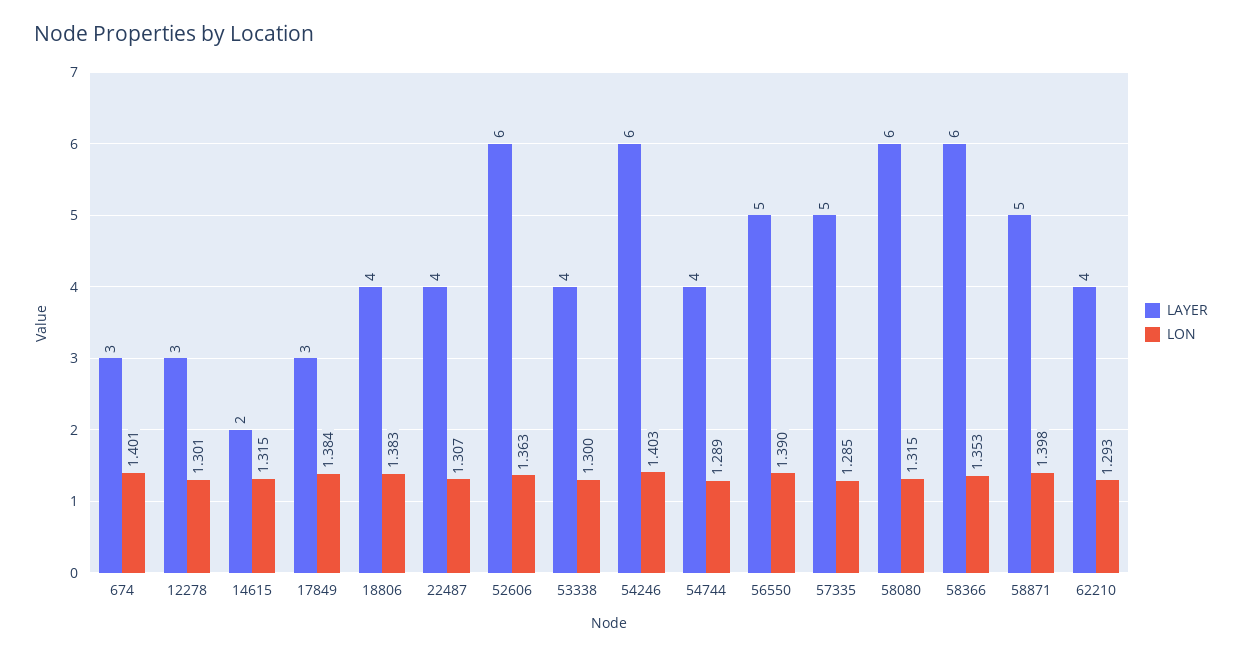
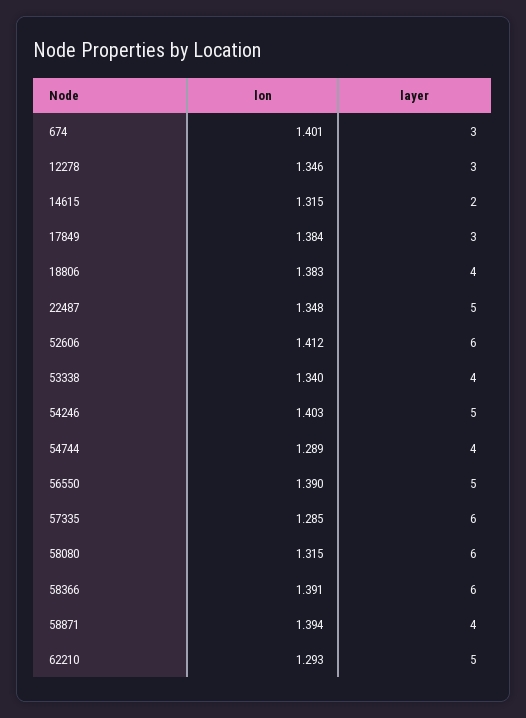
LON, 12278: 1.301 -> 1.346
LAYER, 22487: 4 -> 5
LON, 22487: 1.307 -> 1.348
LON, 52606: 1.363 -> 1.412
LON, 53338: 1.3 -> 1.34
LAYER, 54246: 6 -> 5
LAYER, 57335: 5 -> 6
LON, 58366: 1.353 -> 1.391
LAYER, 58871: 5 -> 4
LON, 58871: 1.398 -> 1.394
LAYER, 62210: 4 -> 5

